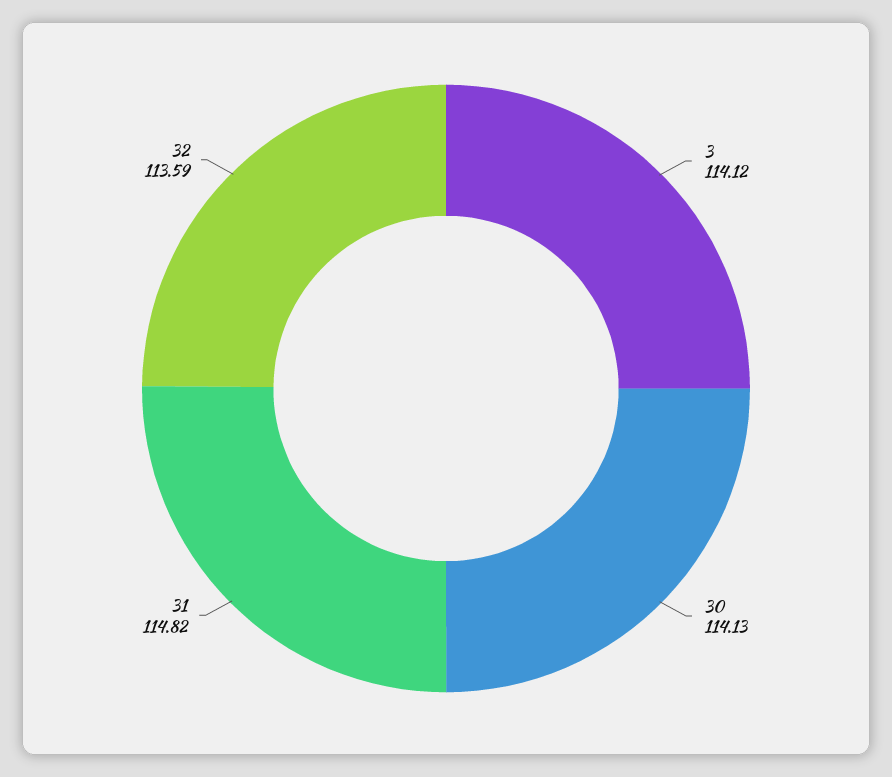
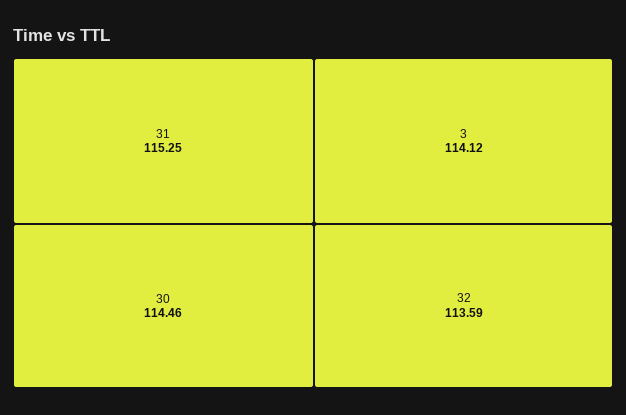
30: 114.13 -> 114.46
31: 114.82 -> 115.25

